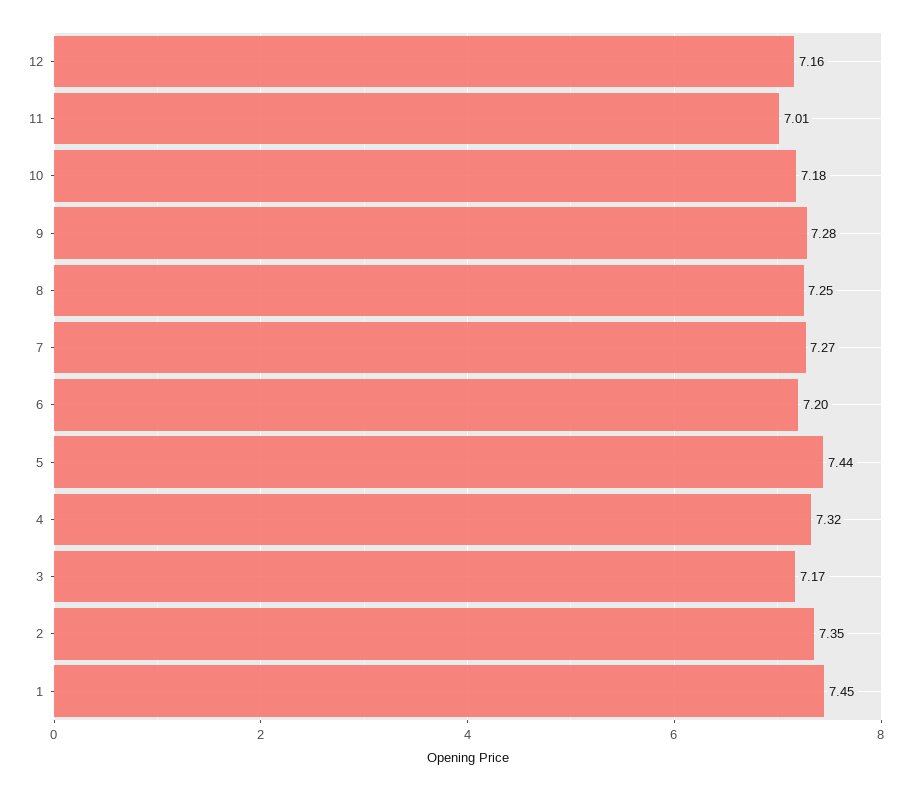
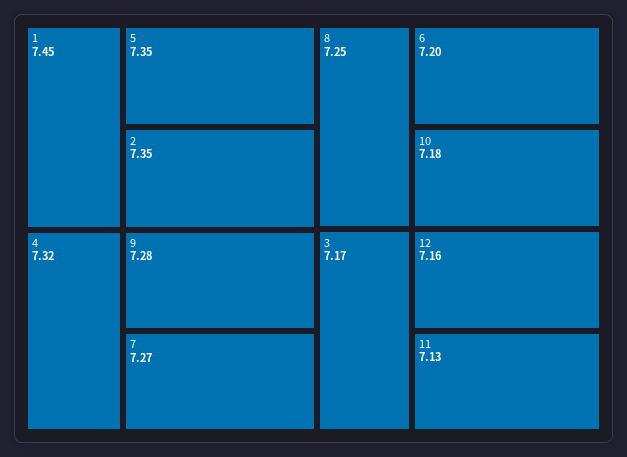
11: 7.01 -> 7.13
5: 7.44 -> 7.35

